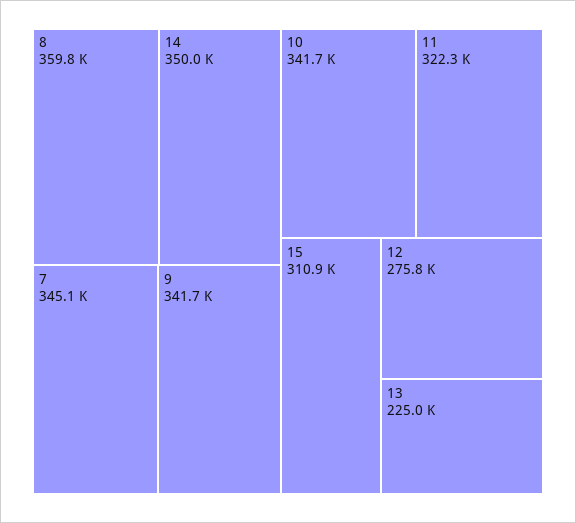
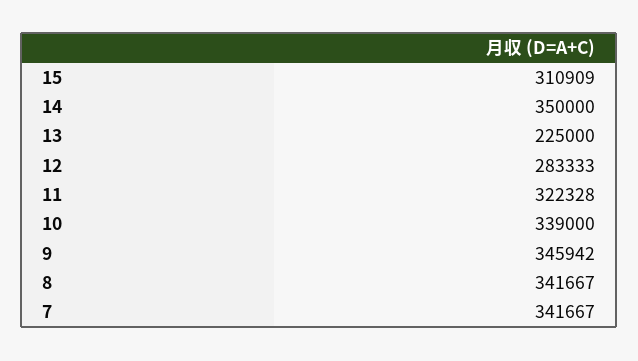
8: 359800 -> 341667
7: 345100 -> 341667
9: 341700 -> 345942
10: 341700 -> 339000
12: 275800 -> 283333

